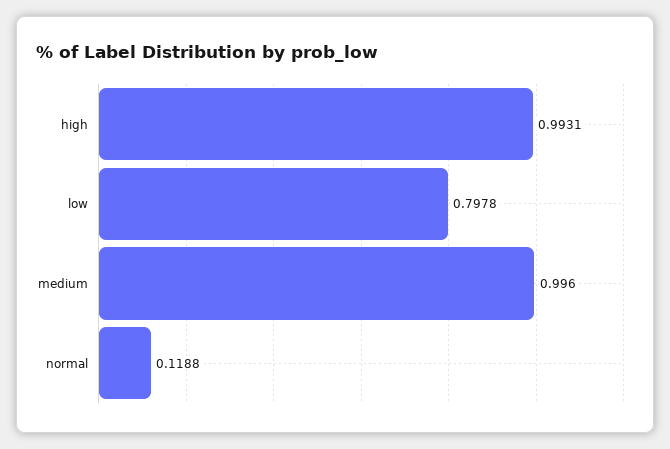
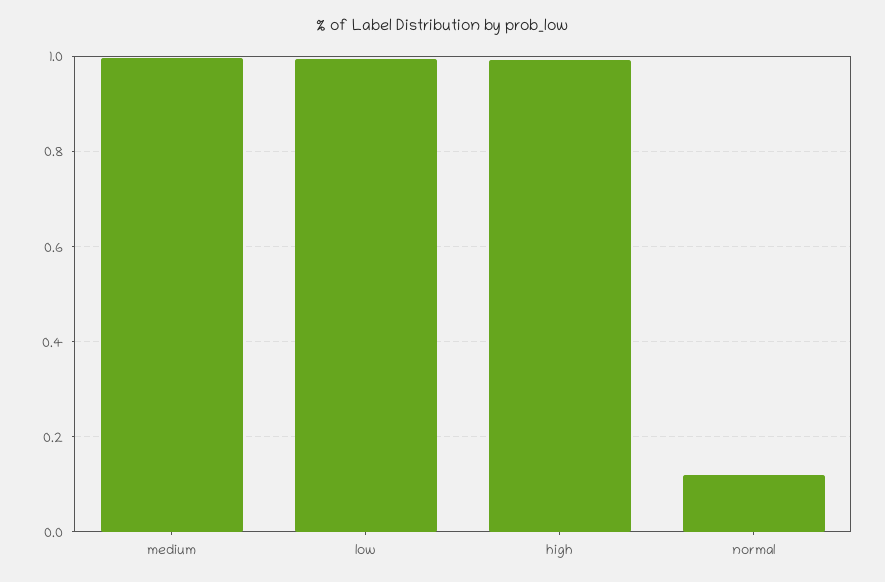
low: 0.7978 -> 1

